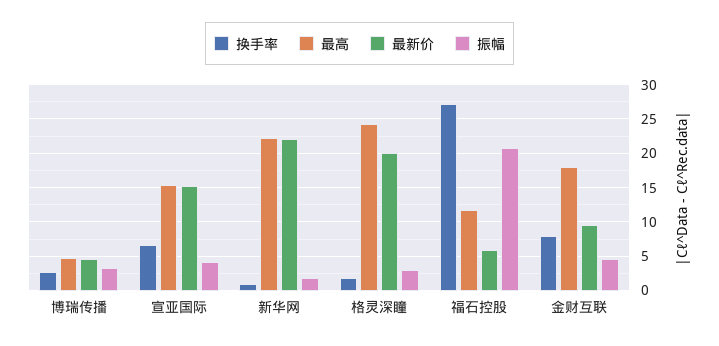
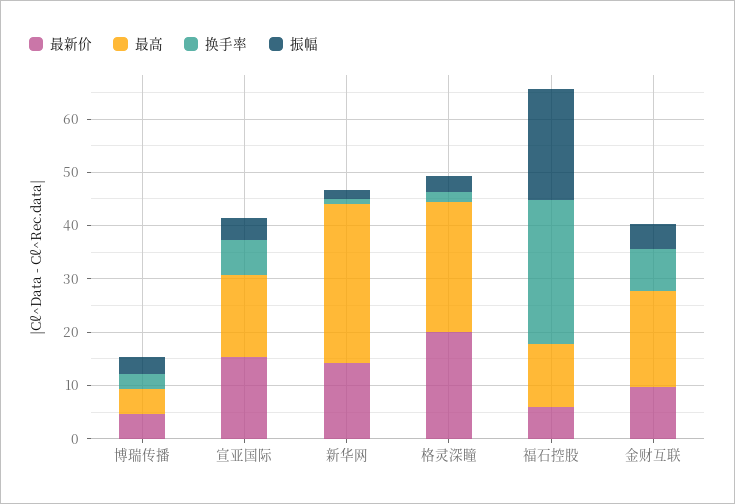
最高, 新华网: 22 -> 30
最新价, 新华网: 22 -> 14

